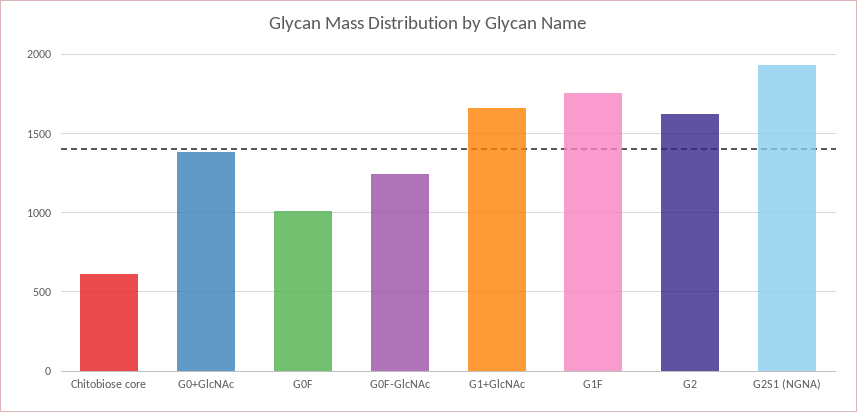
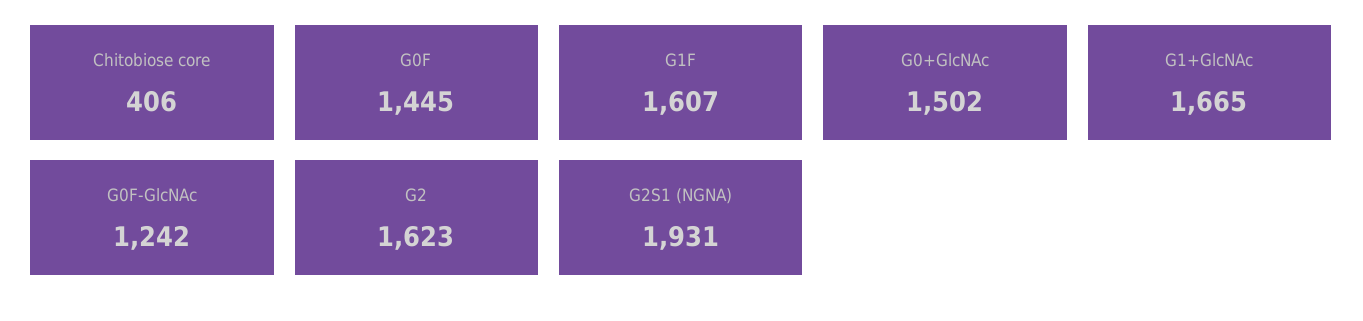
Chitobiose core: 600 -> 406
G0+GlcNAc: 1400 -> 1502
G0F: 1000 -> 1445
G1F: 1750 -> 1607

